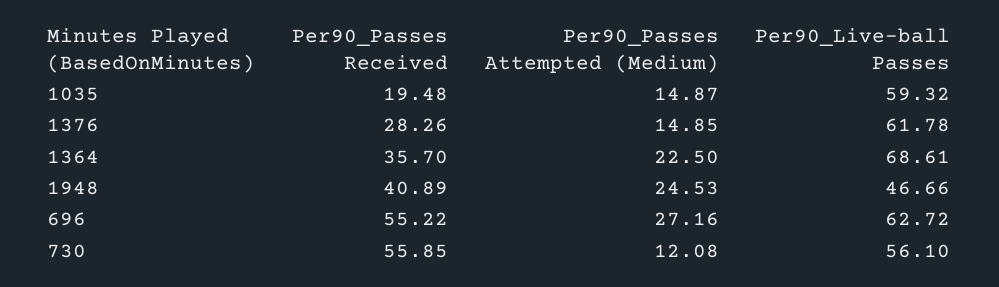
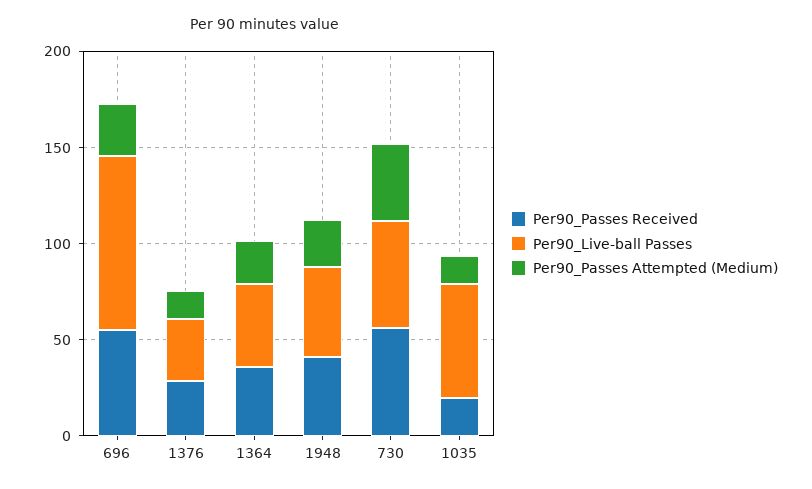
Per90_Live-ball Passes, 1376: 61.78 -> 30
Per90_Live-ball Passes, 1364: 68.61 -> 40
Per90_Live-ball Passes, 696: 62.72 -> 90
Per90_Passes Attempted (Medium), 730: 12.08 -> 40

